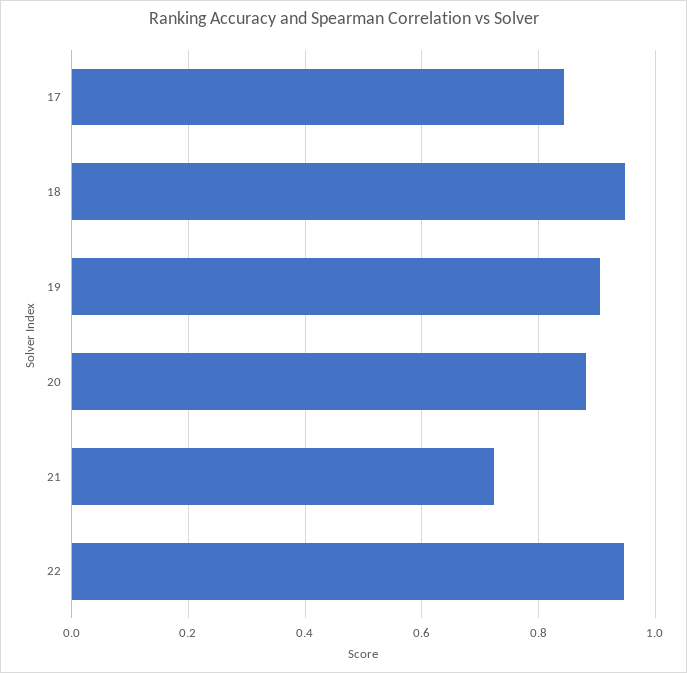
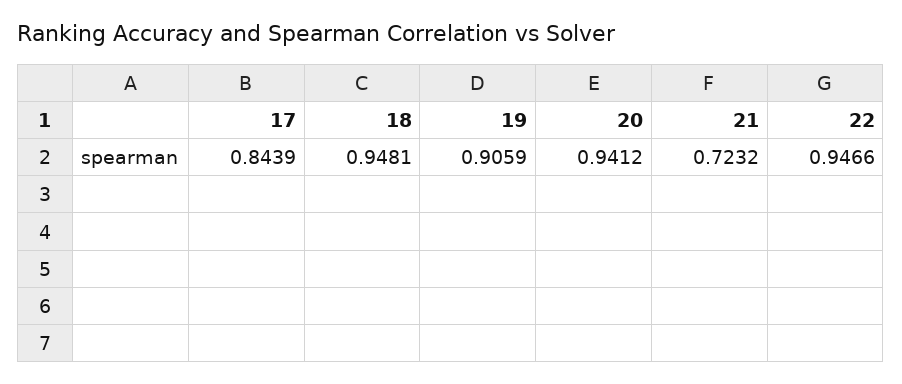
20: 0.88 -> 0.9412

